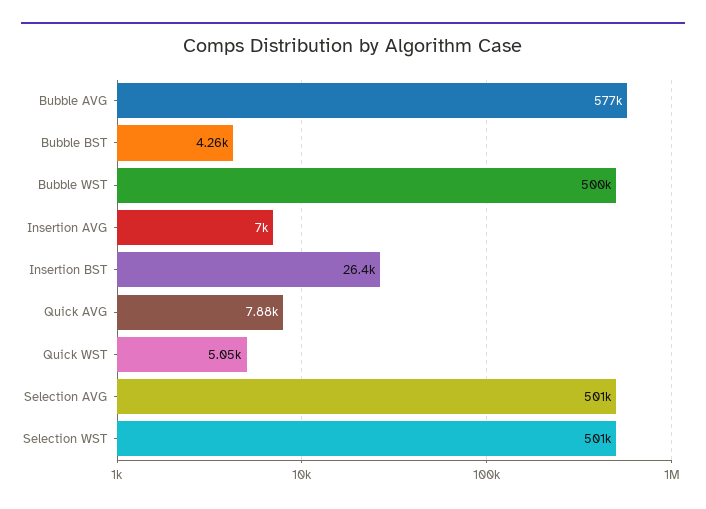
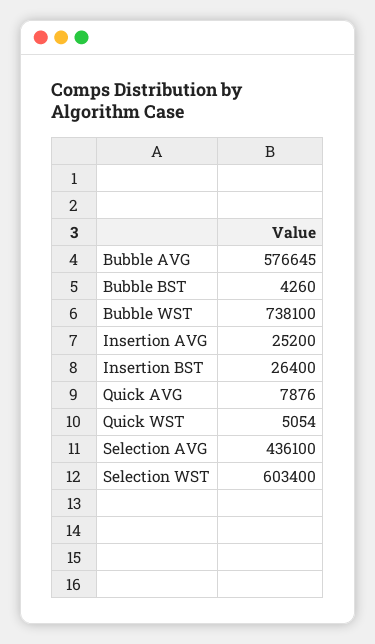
Bubble WST: 500000 -> 738100
Insertion AVG: 7000 -> 25200
Selection AVG: 501000 -> 436100
Selection WST: 501000 -> 603400

